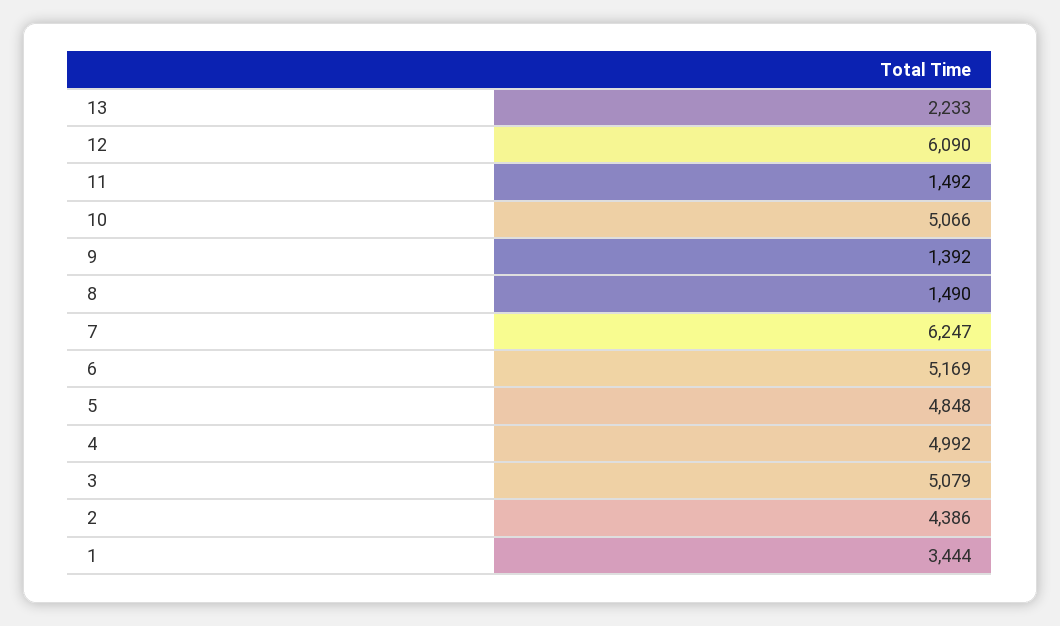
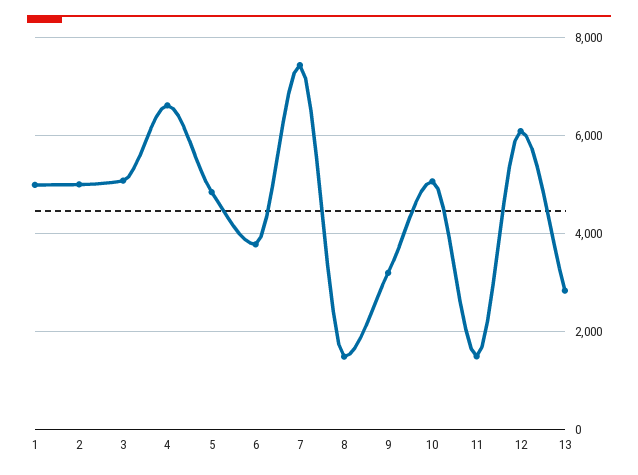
13: 2233 -> 2800
9: 1392 -> 3200
7: 6247 -> 7400
6: 5169 -> 3800
4: 4992 -> 6600
2: 4386 -> 5000
1: 3444 -> 5000

